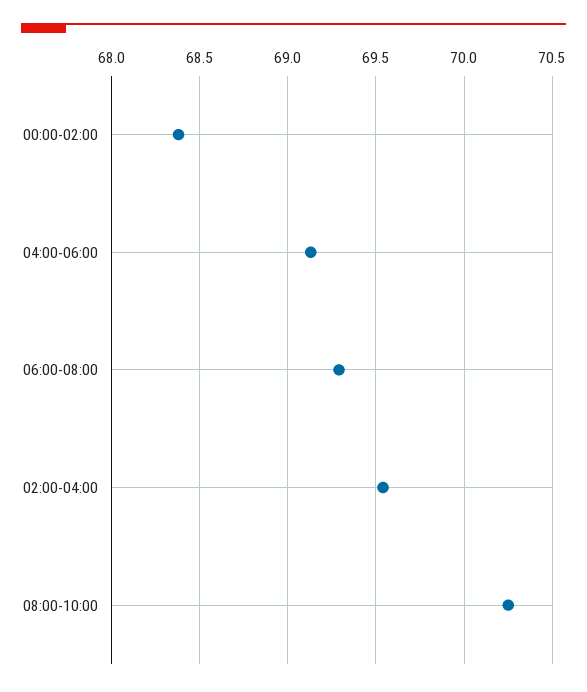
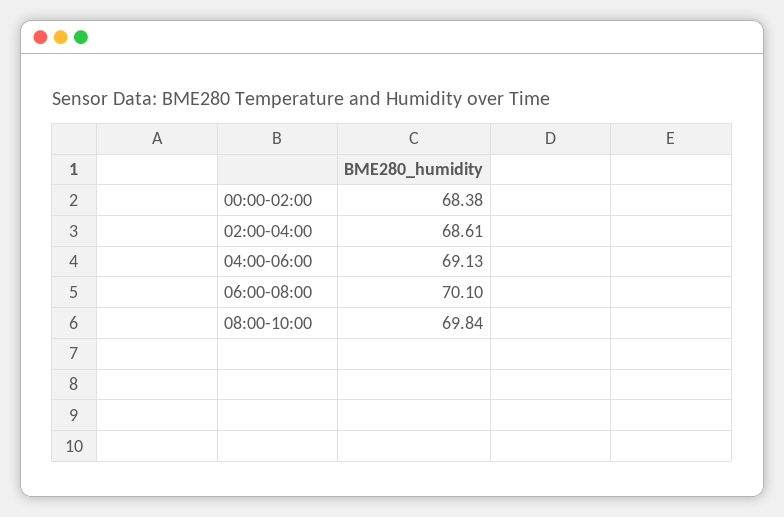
06:00-08:00: 69.3 -> 70.1
02:00-04:00: 69.55 -> 68.61
08:00-10:00: 70.25 -> 69.84

